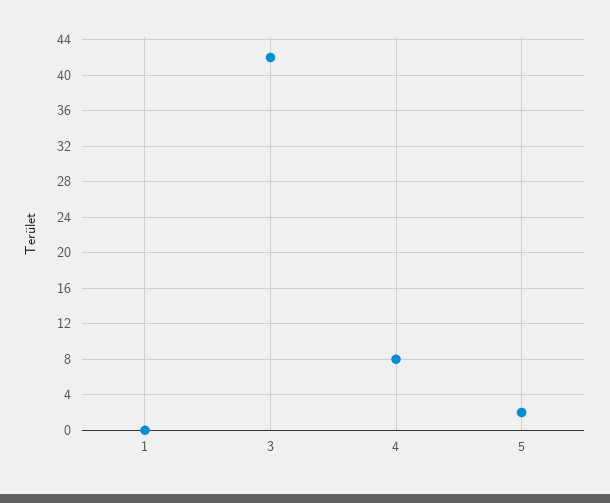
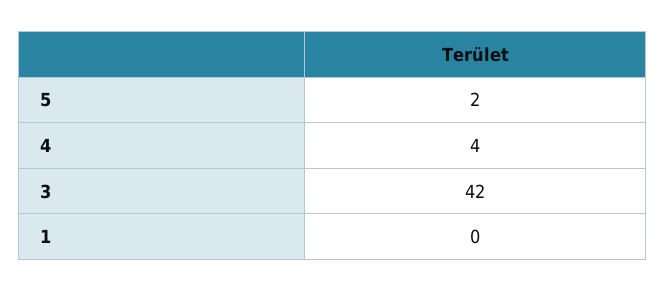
4: 8 -> 4

